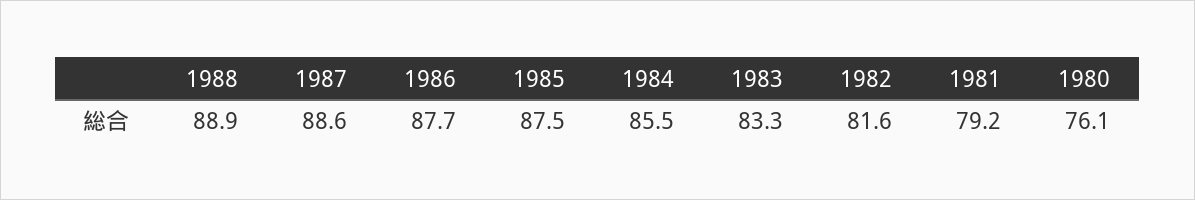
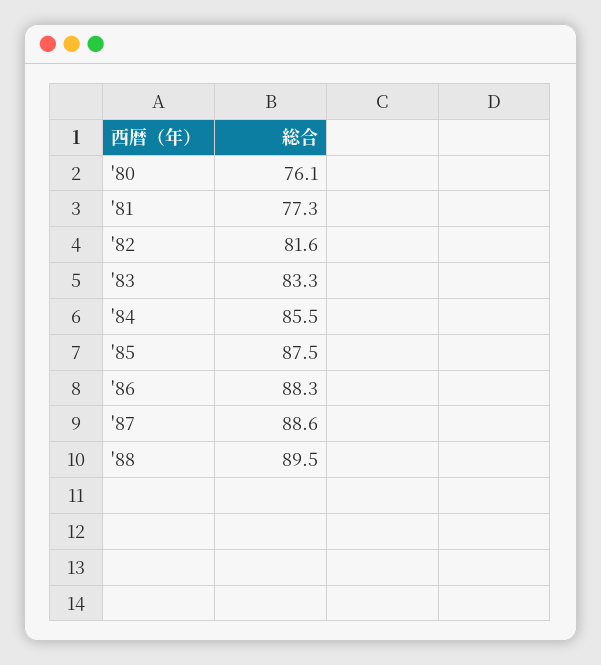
1988: 88.9 -> 89.5
1986: 87.7 -> 88.3
1981: 79.2 -> 77.3

